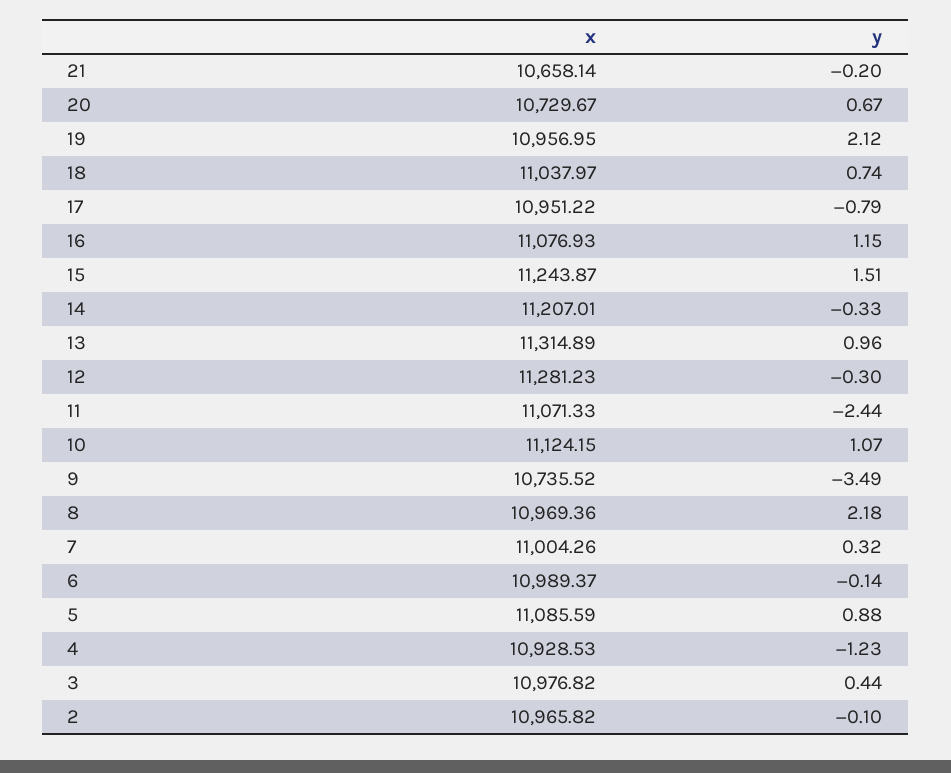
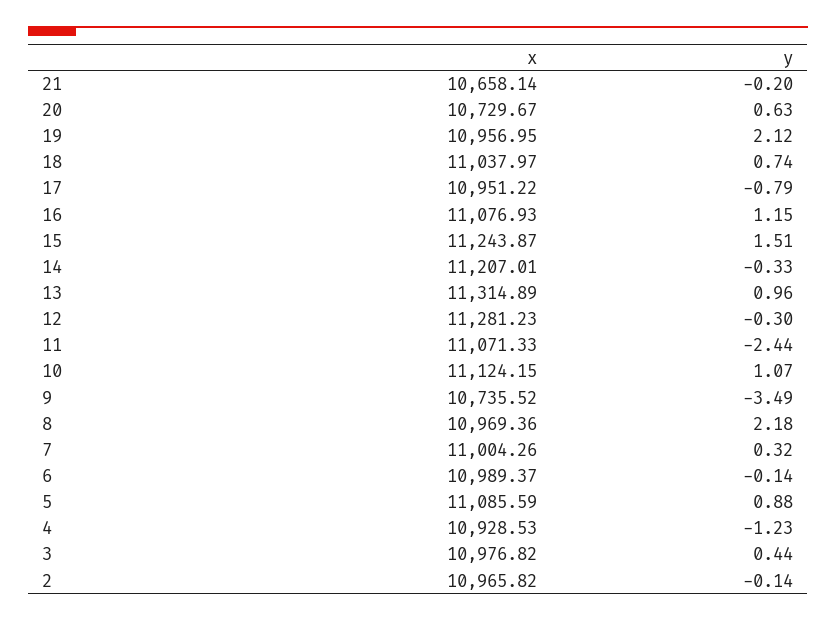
y, 20: 0.67 -> 0.63
y, 2: -0.1 -> -0.14

